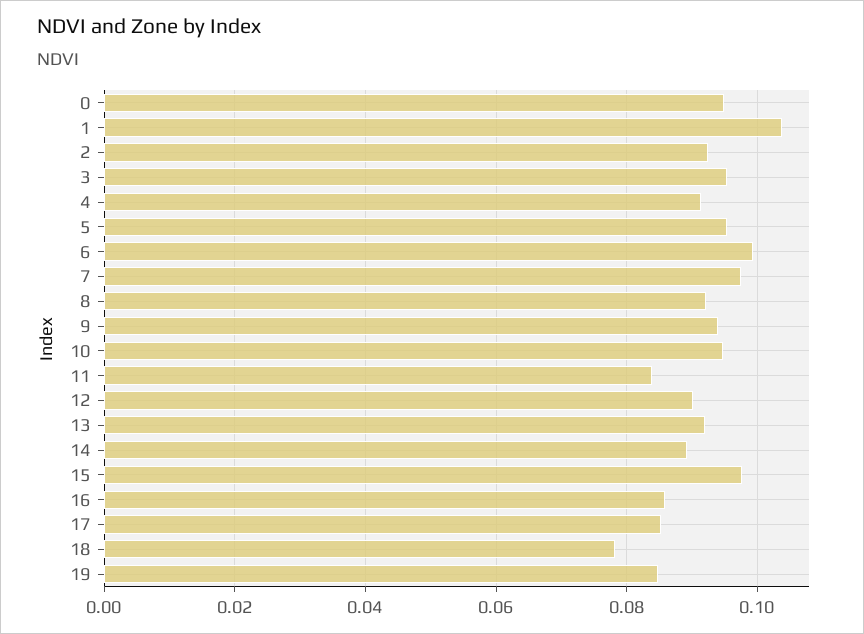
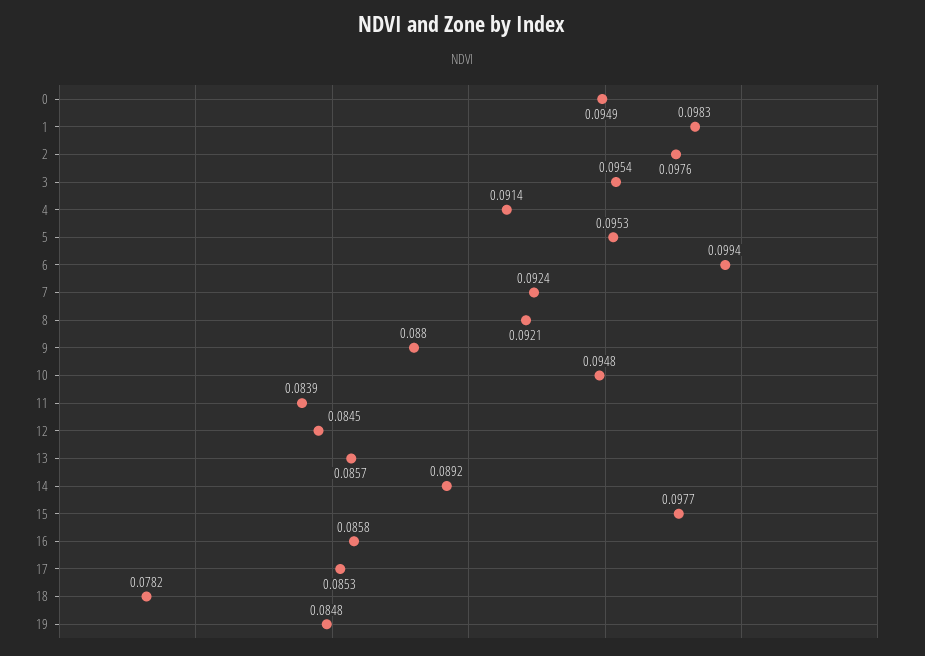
1: 0.104 -> 0.0983
2: 0.092 -> 0.0976
7: 0.098 -> 0.0924
9: 0.094 -> 0.088
12: 0.09 -> 0.0845
13: 0.092 -> 0.0857

